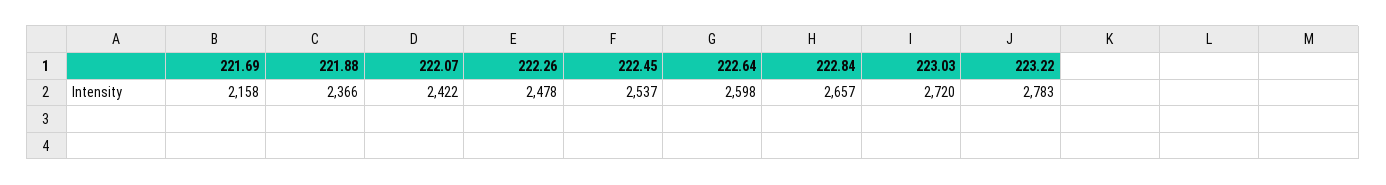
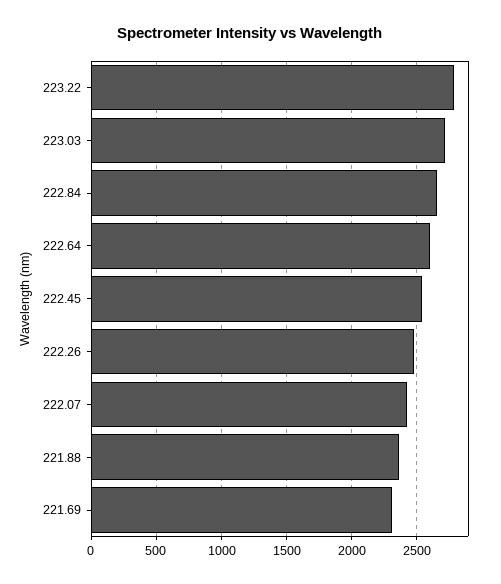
221.69: 2158 -> 2300

